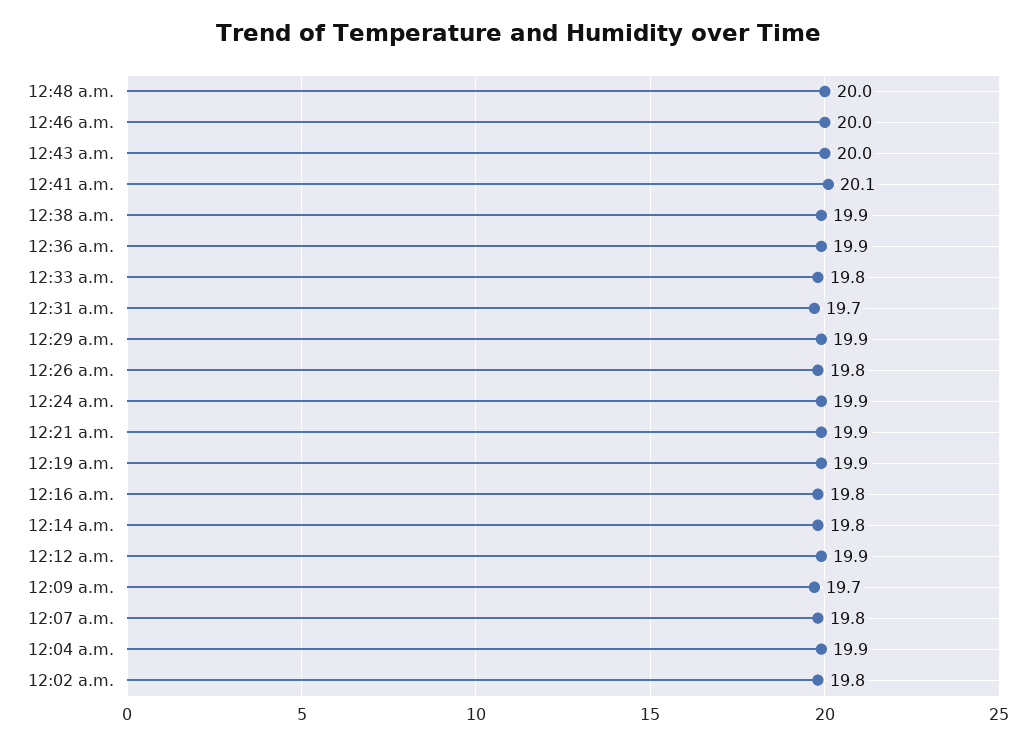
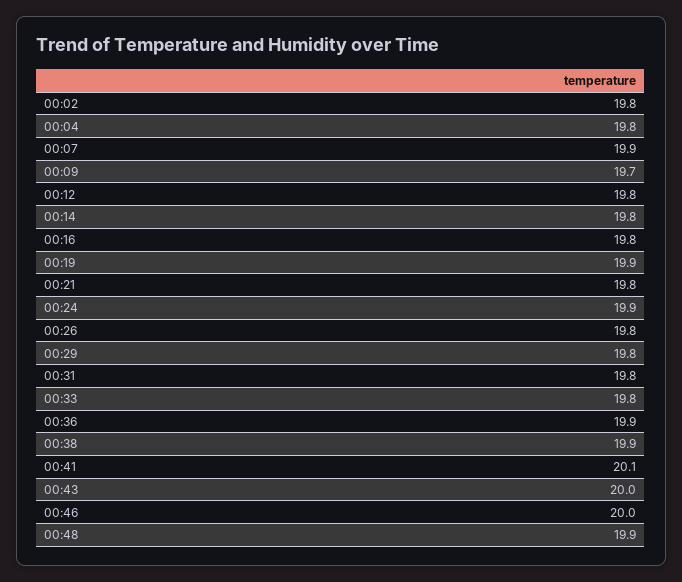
12:48 a.m.: 20 -> 19.9
12:31 a.m.: 19.7 -> 19.8
12:29 a.m.: 19.9 -> 19.8
12:21 a.m.: 19.9 -> 19.8
12:12 a.m.: 19.9 -> 19.8
12:07 a.m.: 19.8 -> 19.9
12:04 a.m.: 19.9 -> 19.8

